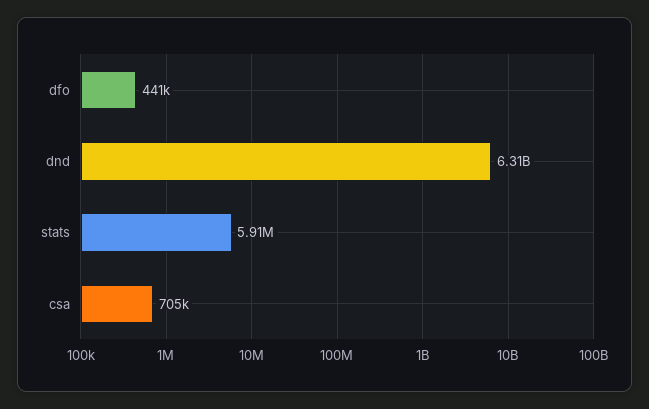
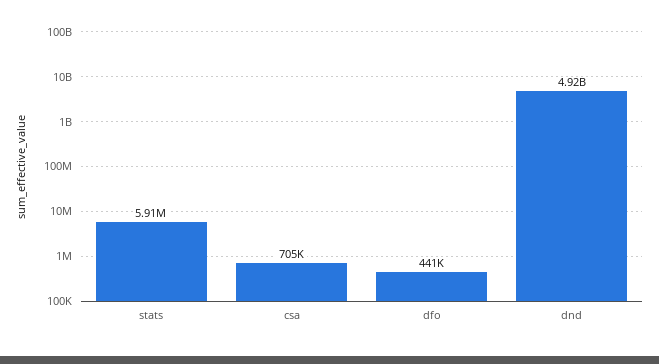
dnd: 6310000000 -> 4920000000

